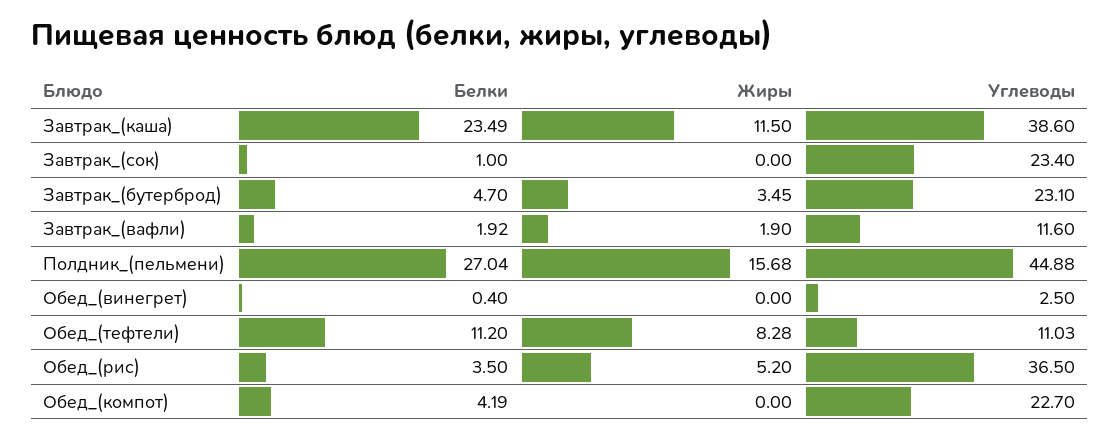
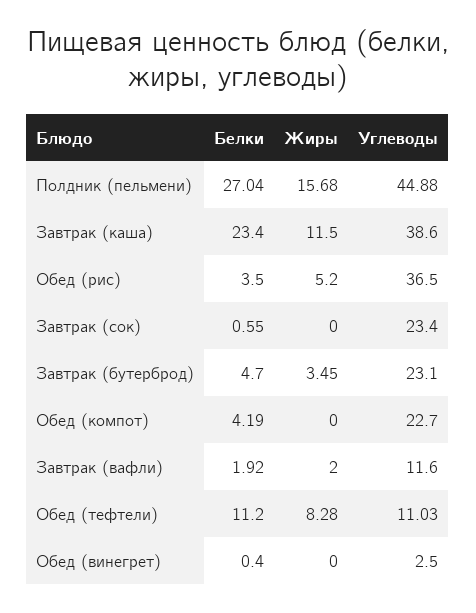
Белки, Завтрак_(каша): 23.49 -> 23.4
Белки, Завтрак_(сок): 1 -> 0.55
Жиры, Завтрак_(вафли): 1.9 -> 2

